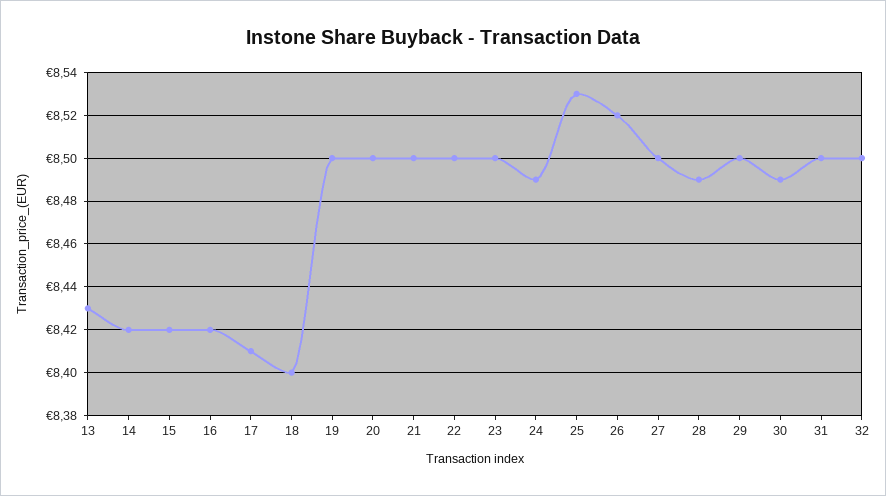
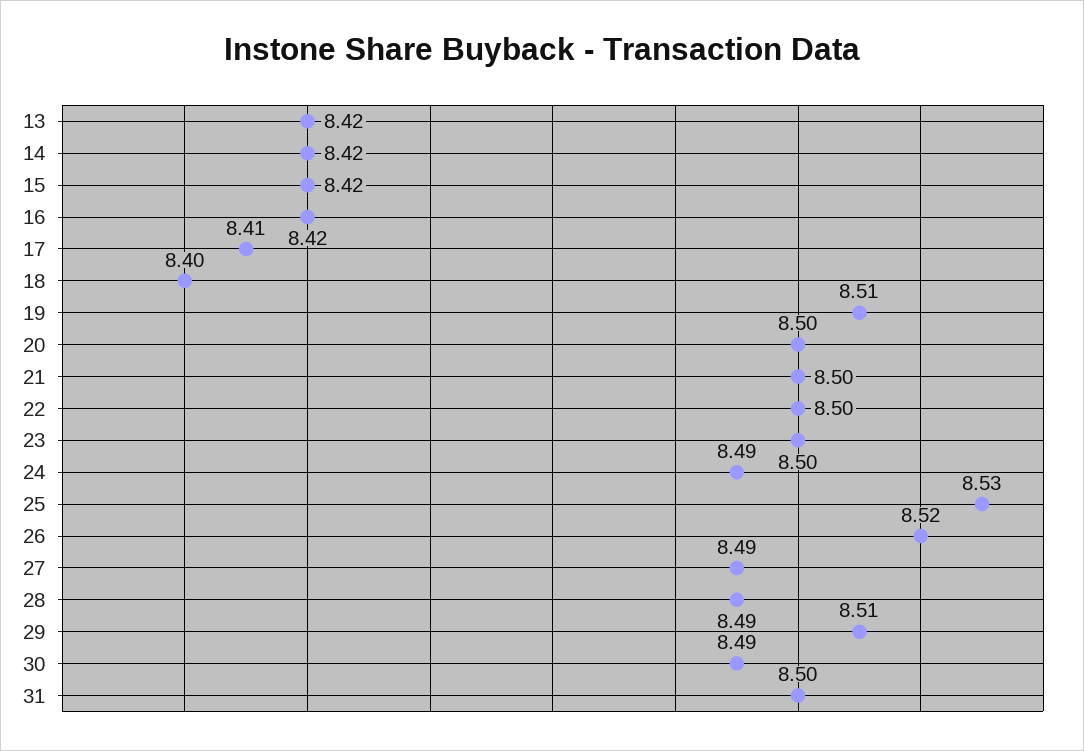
13: 8.43 -> 8.42
19: 8.5 -> 8.51
27: 8.5 -> 8.49
29: 8.5 -> 8.51
32: 8.5 -> none

